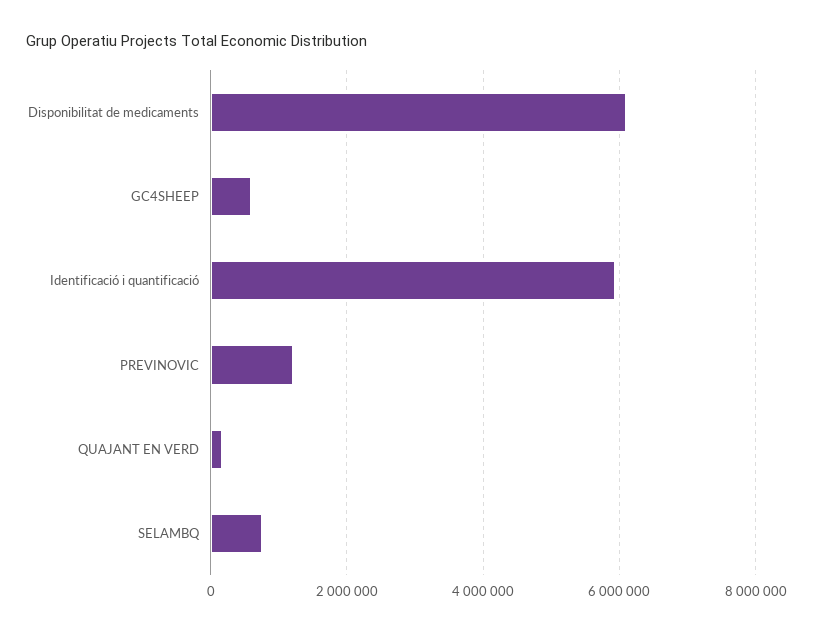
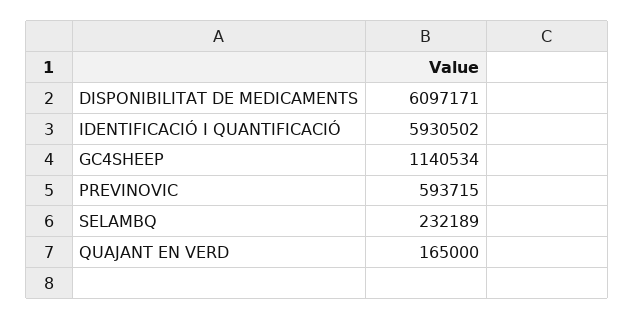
GC4SHEEP: 600000 -> 1140534
PREVINOVIC: 1200000 -> 593715
SELAMBQ: 800000 -> 232189

